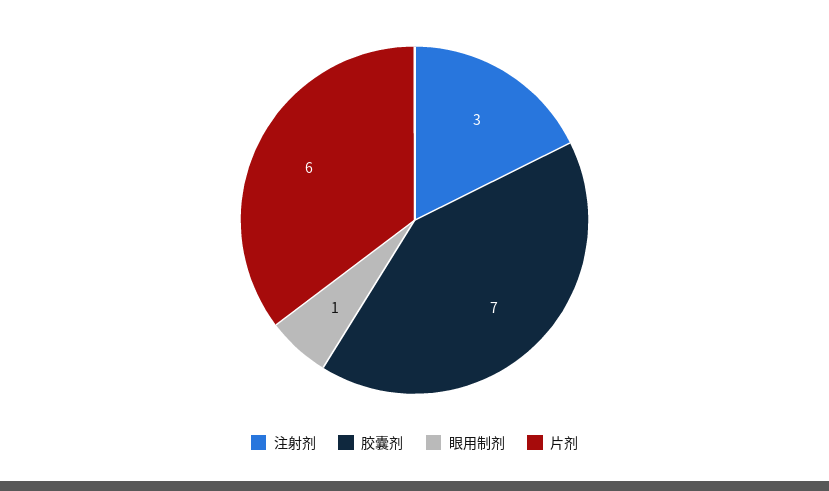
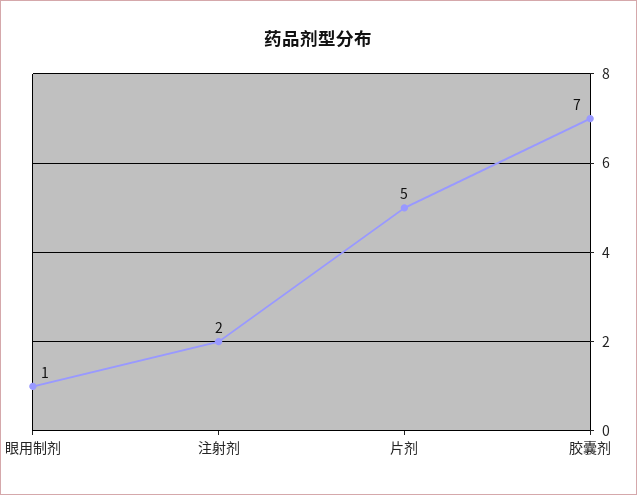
注射剂: 3 -> 2
片剂: 6 -> 5

